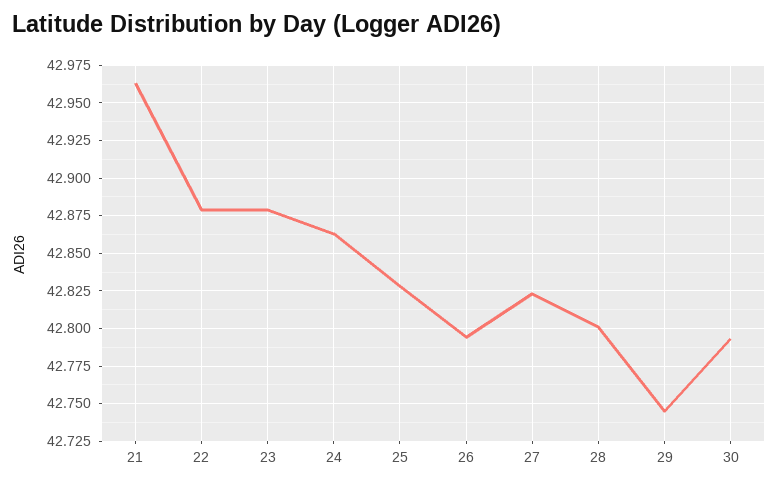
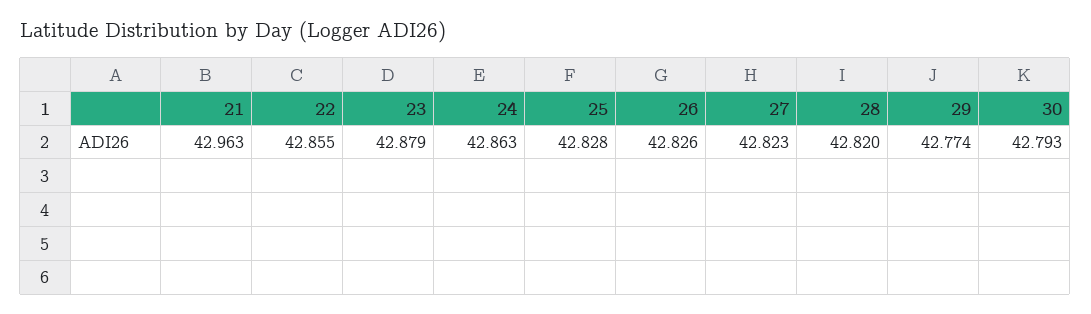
22: 42.88 -> 42.855
26: 42.795 -> 42.826
28: 42.8 -> 42.82
29: 42.745 -> 42.774

